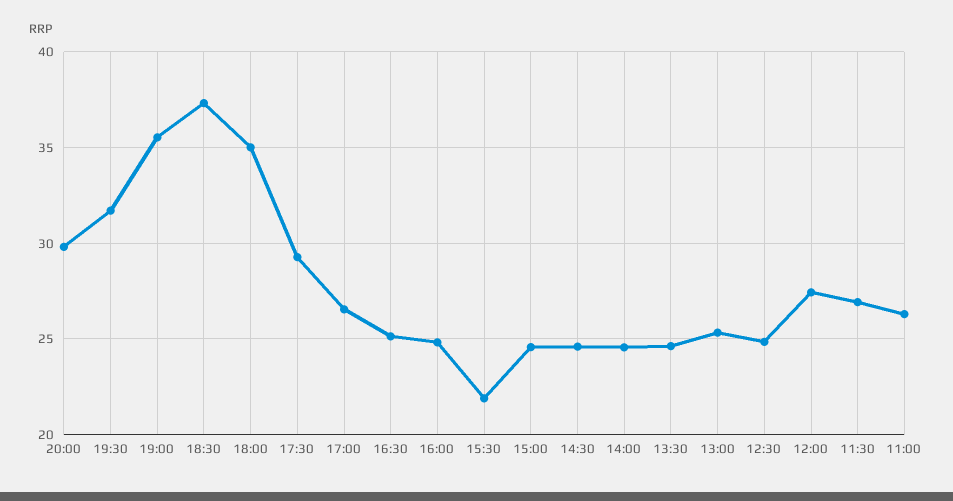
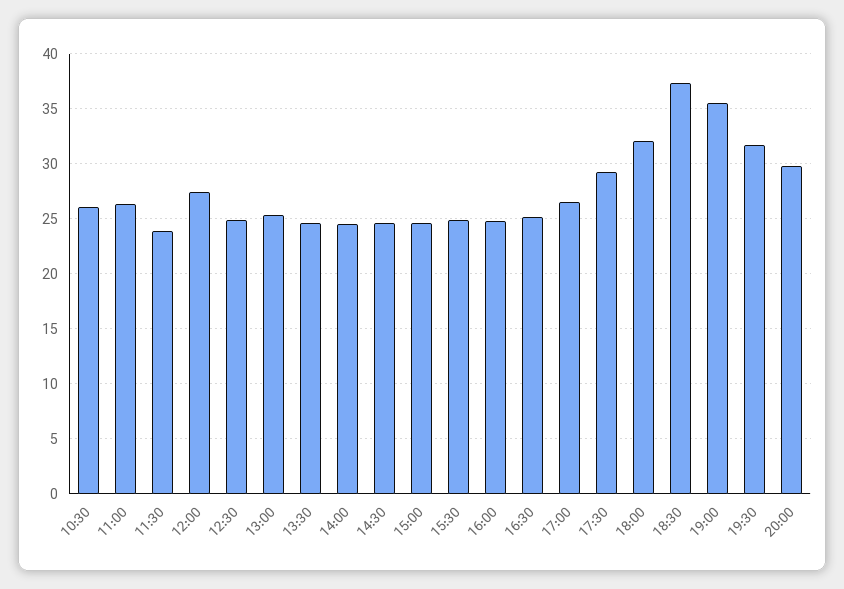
18:00: 35 -> 32
15:30: 22 -> 25
11:30: 27 -> 24
10:30: none -> 26

